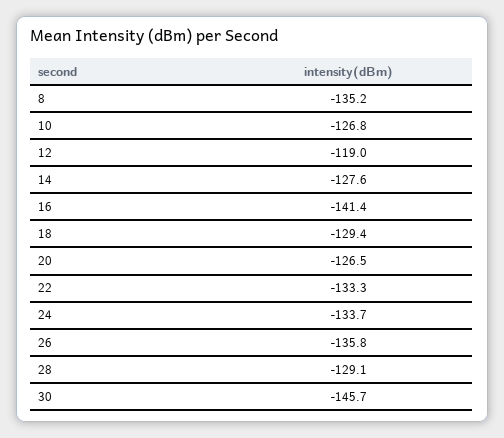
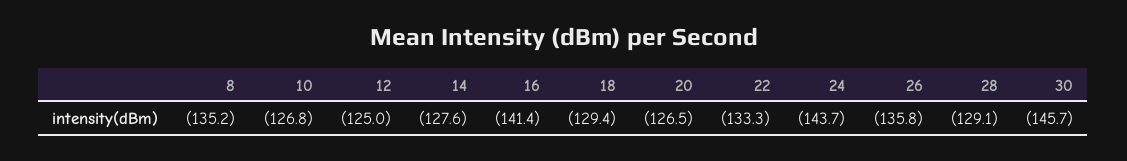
12: -119 -> -125
24: -133.7 -> -143.7

